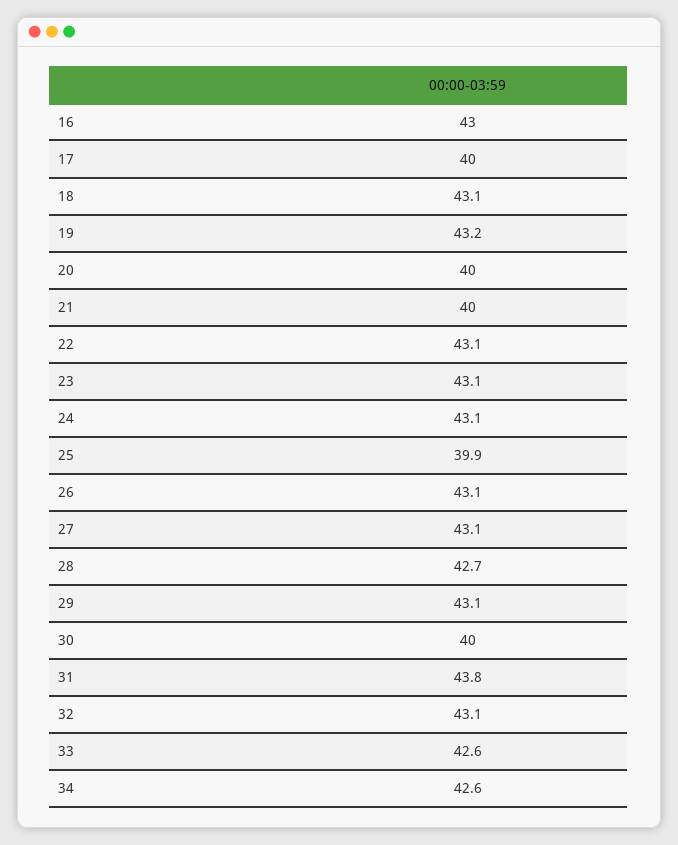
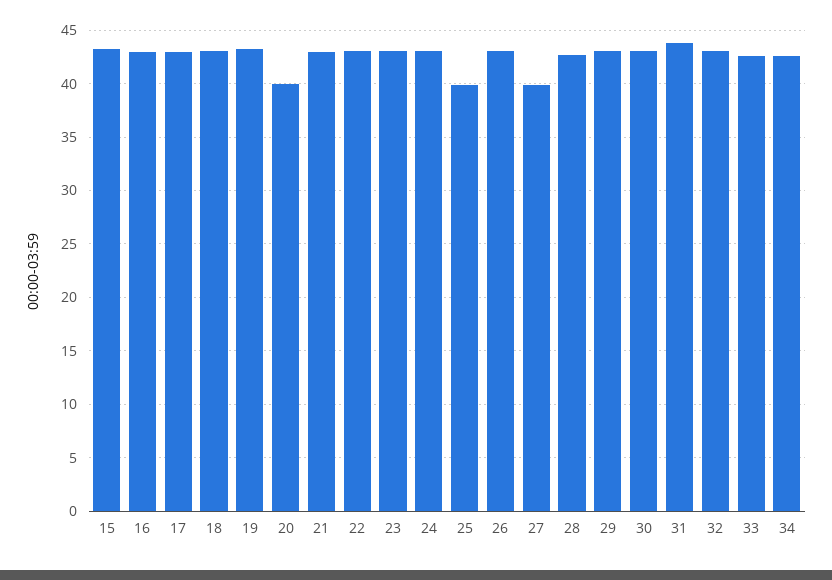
17: 40 -> 43
21: 40 -> 43
27: 43.1 -> 40
30: 40 -> 43
15: none -> 43

